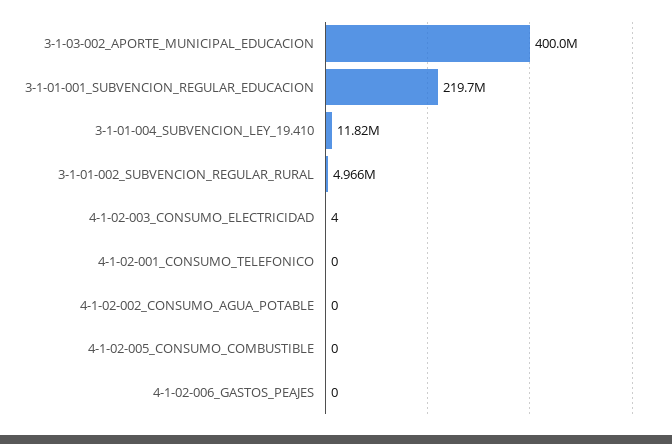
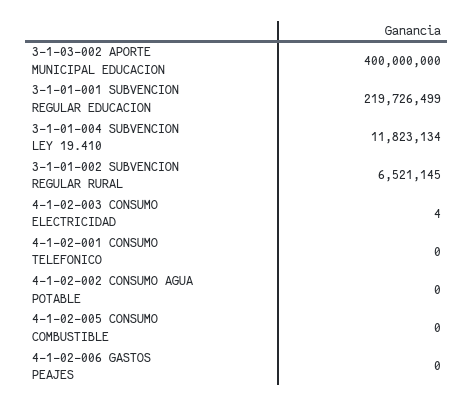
3-1-01-002_SUBVENCION_REGULAR_RURAL: 4966000 -> 6521145

